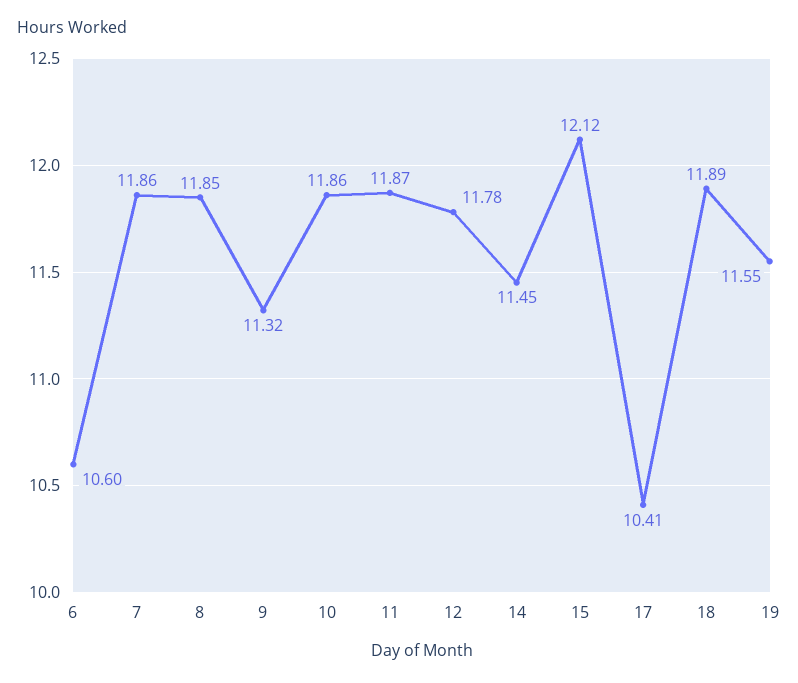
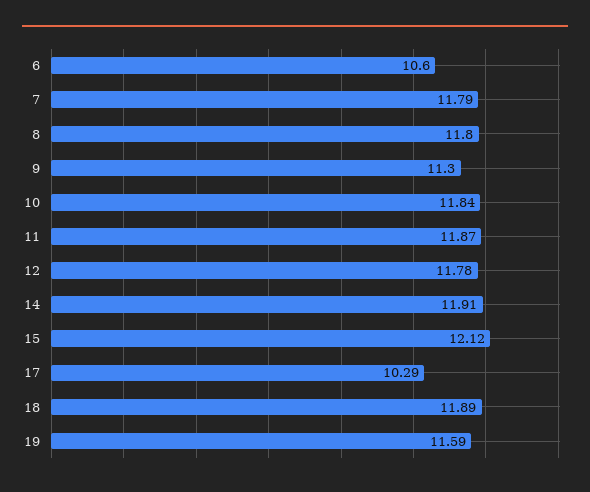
7: 11.86 -> 11.79
8: 11.85 -> 11.8
9: 11.32 -> 11.3
10: 11.86 -> 11.84
14: 11.45 -> 11.91
17: 10.41 -> 10.29
19: 11.55 -> 11.59

